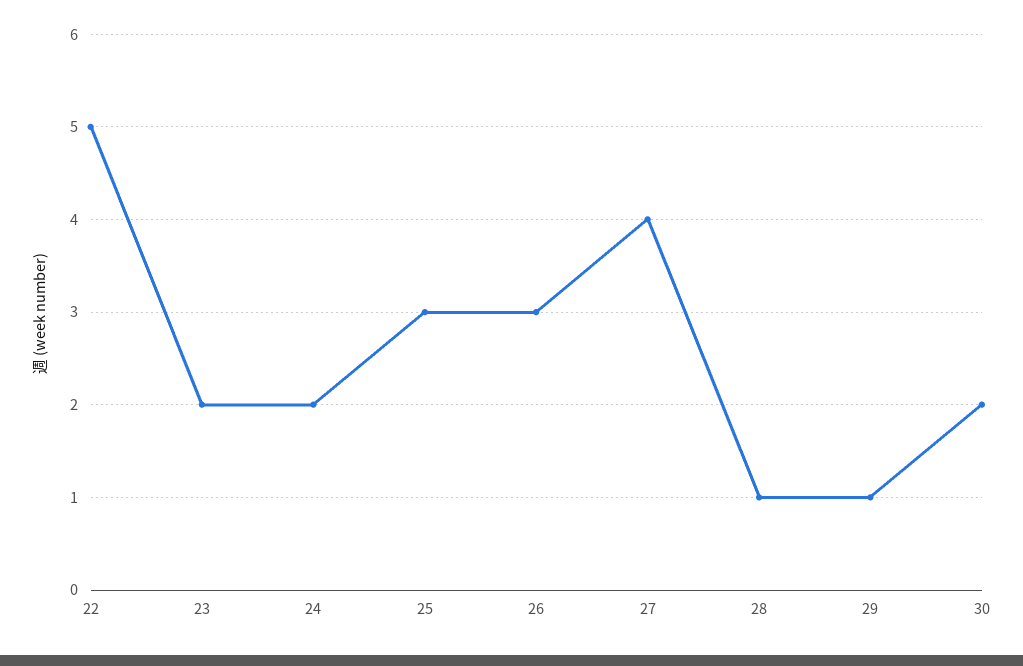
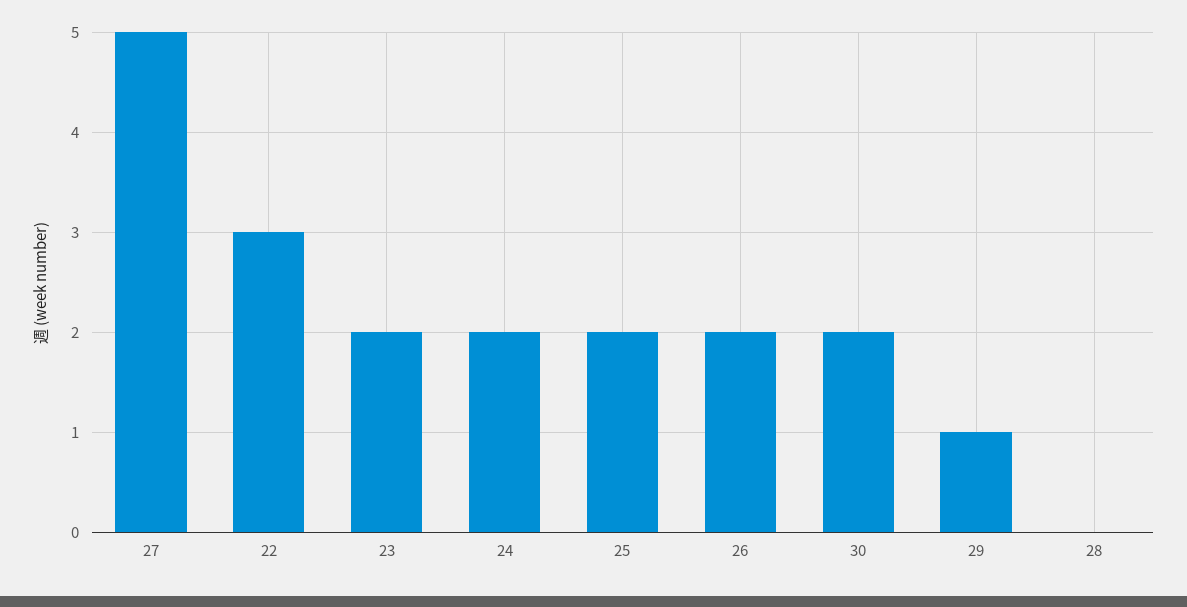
22: 5 -> 3
25: 3 -> 2
26: 3 -> 2
27: 4 -> 5
28: 1 -> 0

